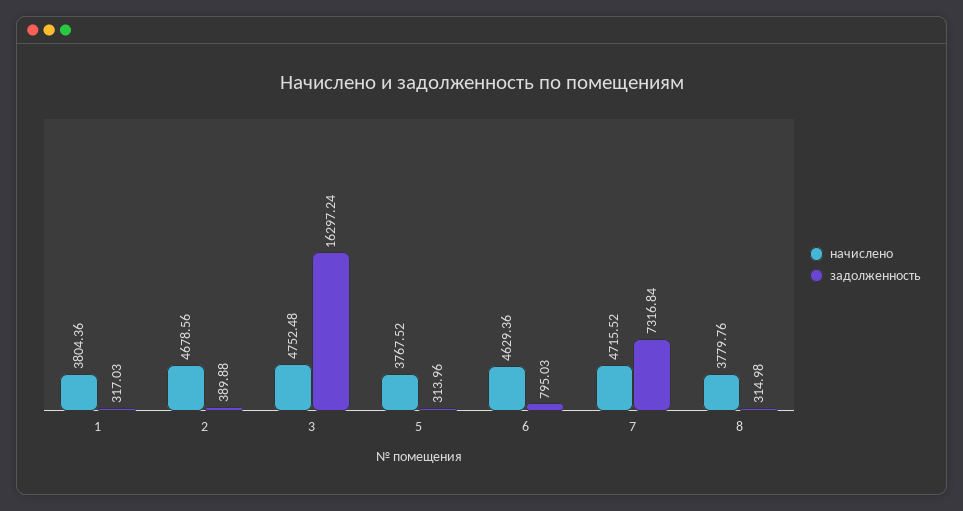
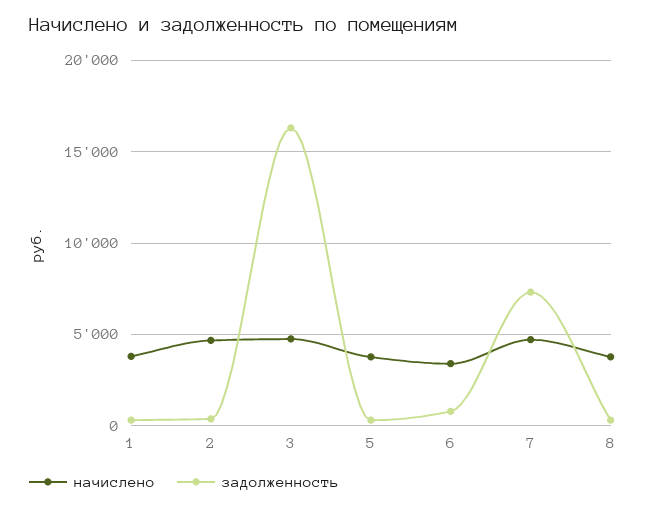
начислено, 6: 4629.36 -> 3500

